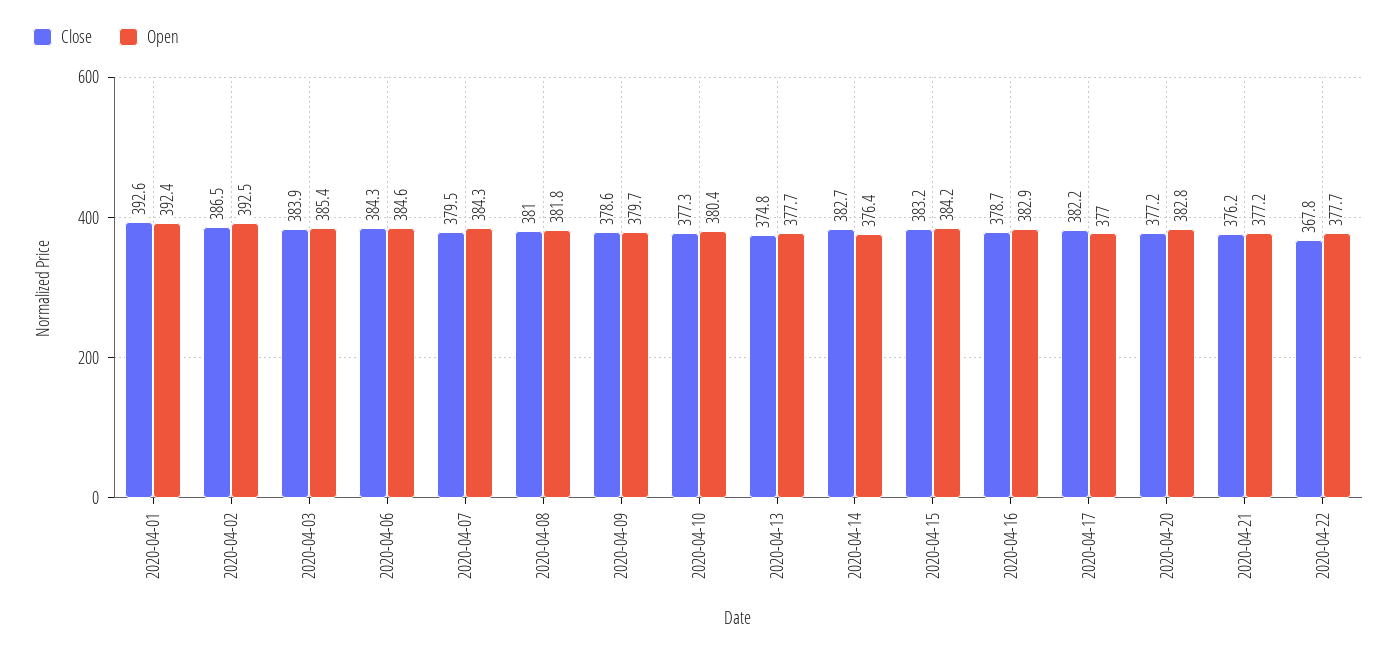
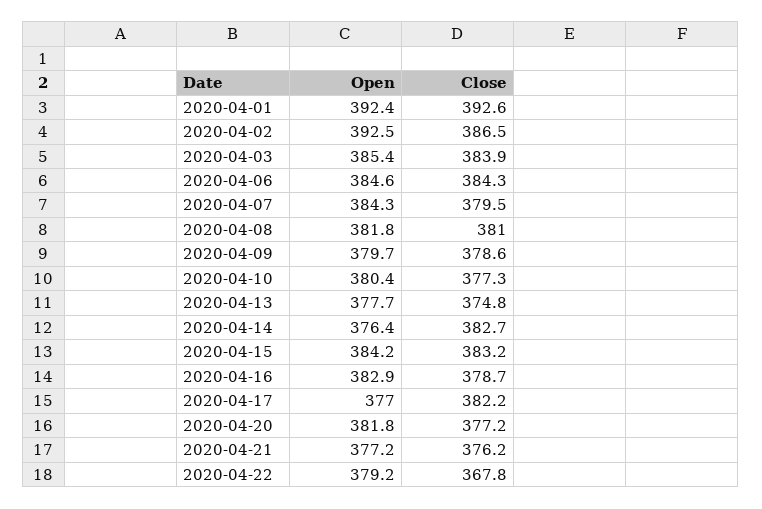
Open, 2020-04-20: 382.8 -> 381.8
Open, 2020-04-22: 377.7 -> 379.2

